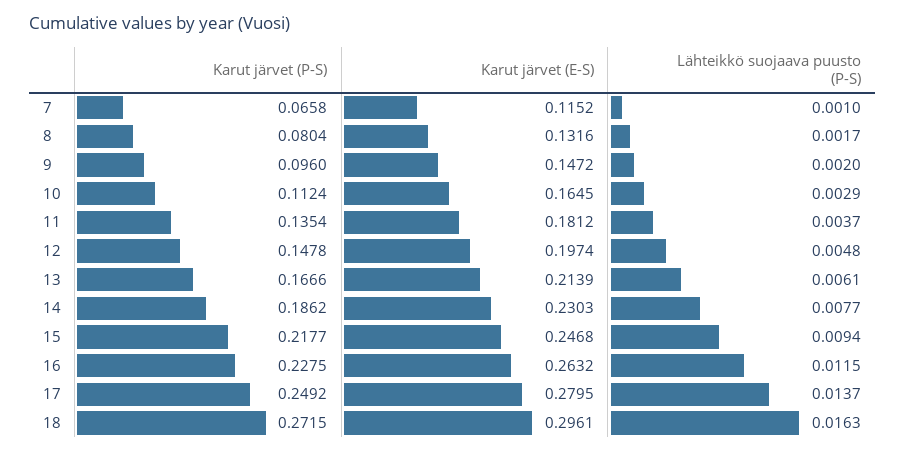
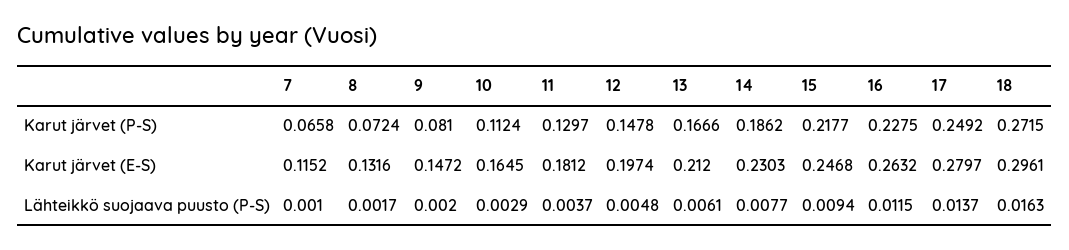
Karut järvet (P-S), 8: 0.0804 -> 0.0724
Karut järvet (P-S), 9: 0.096 -> 0.081
Karut järvet (P-S), 11: 0.1354 -> 0.1297
Karut järvet (E-S), 13: 0.2139 -> 0.212
Karut järvet (E-S), 17: 0.2795 -> 0.2797

